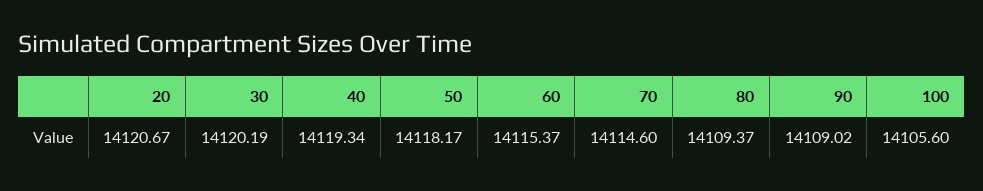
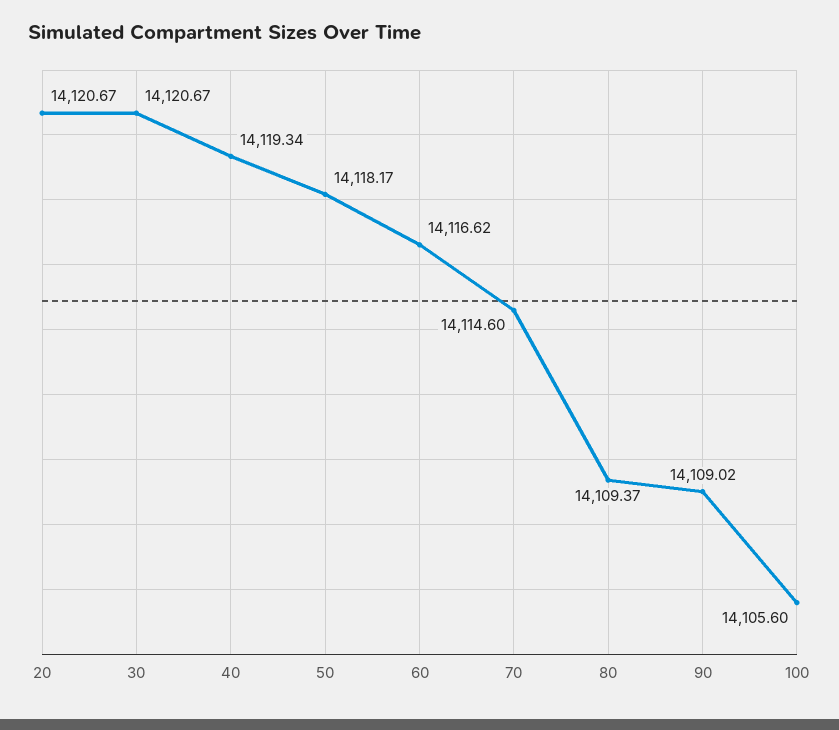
30: 14120.19 -> 14120.67
60: 14115.37 -> 14116.62

